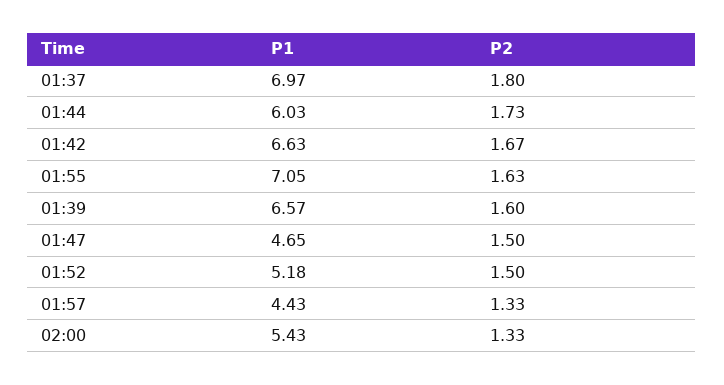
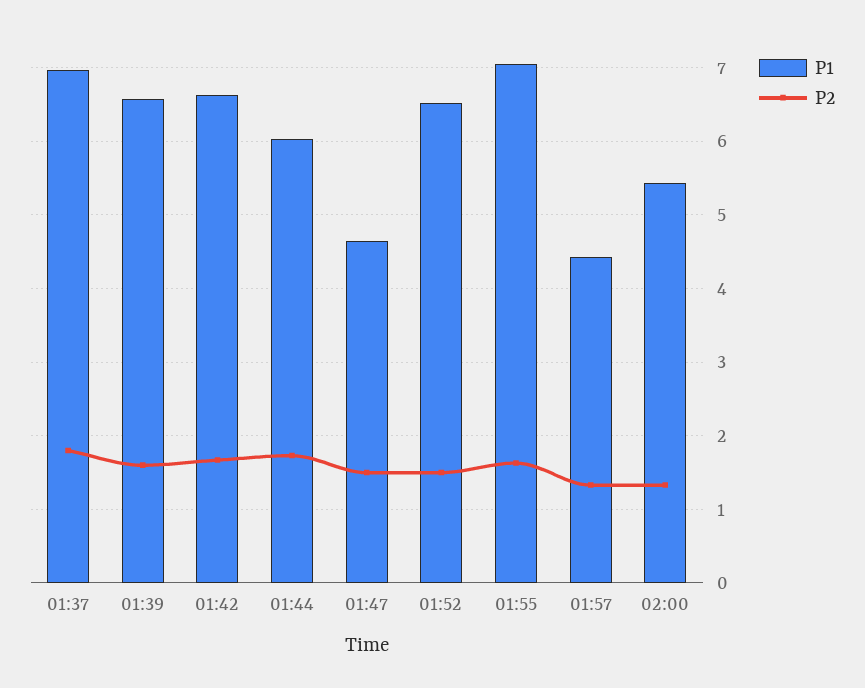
P1, 01:52: 5.18 -> 6.5

